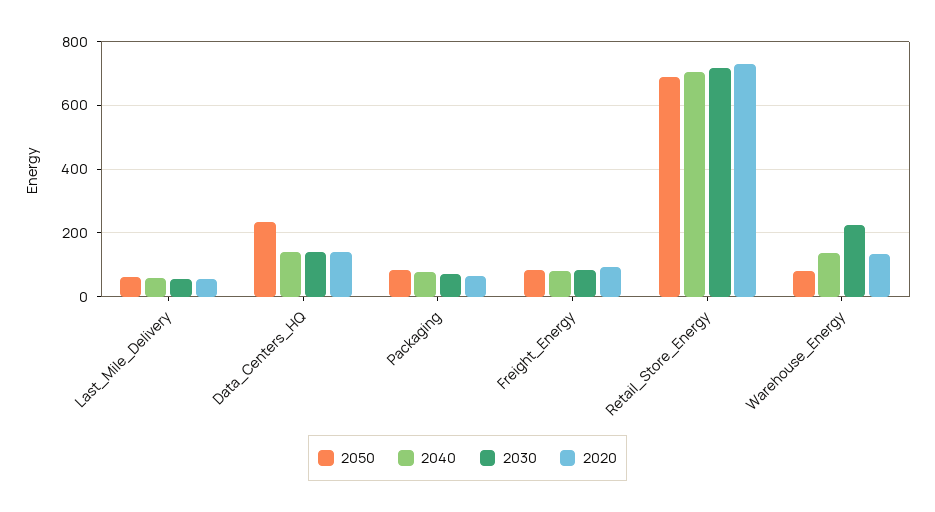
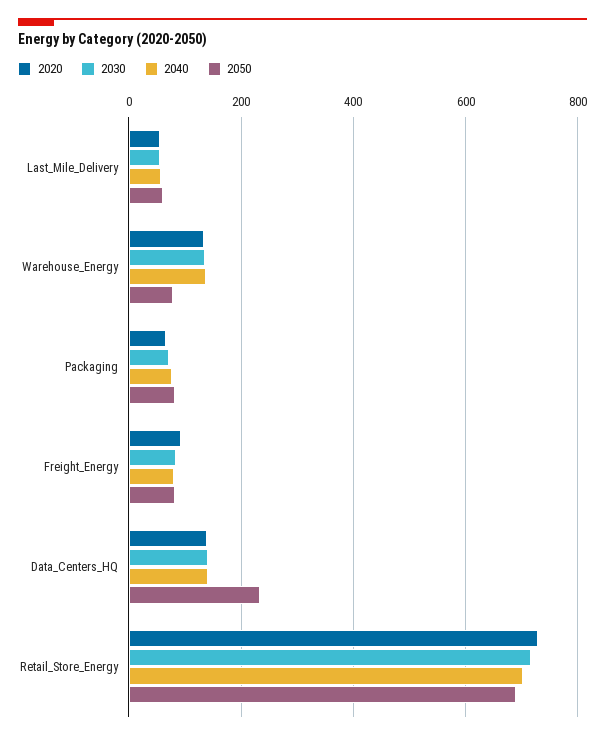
2030, Warehouse_Energy: 220 -> 140

